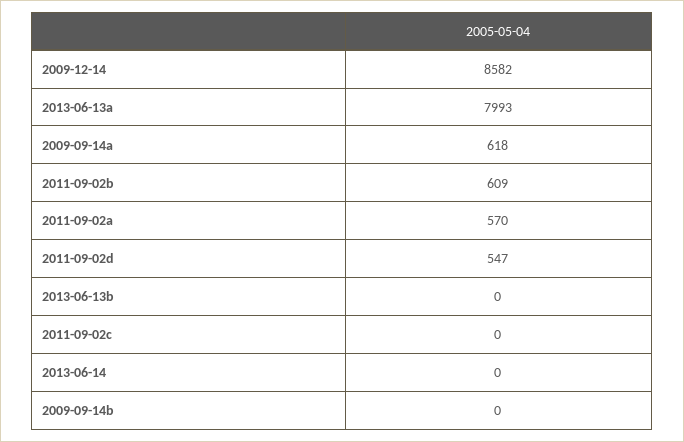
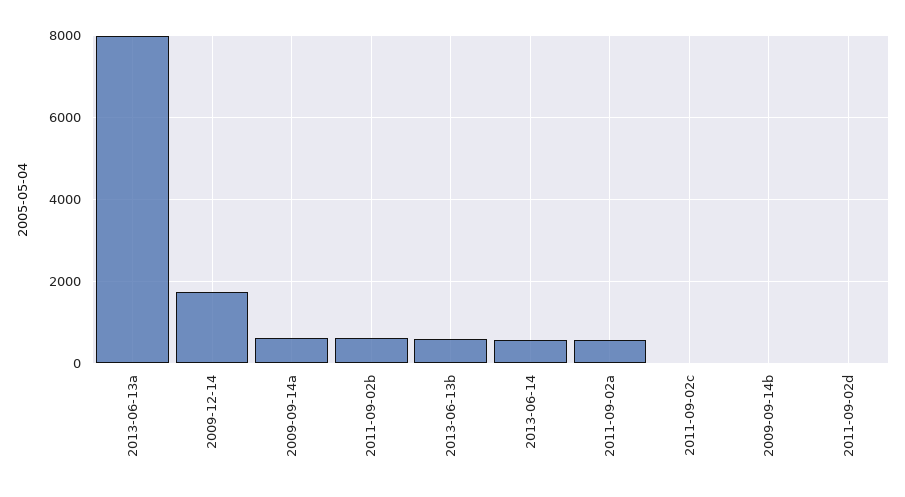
2009-12-14: 8582 -> 1800
2011-09-02d: 547 -> 0
2013-06-13b: 0 -> 600
2013-06-14: 0 -> 600

